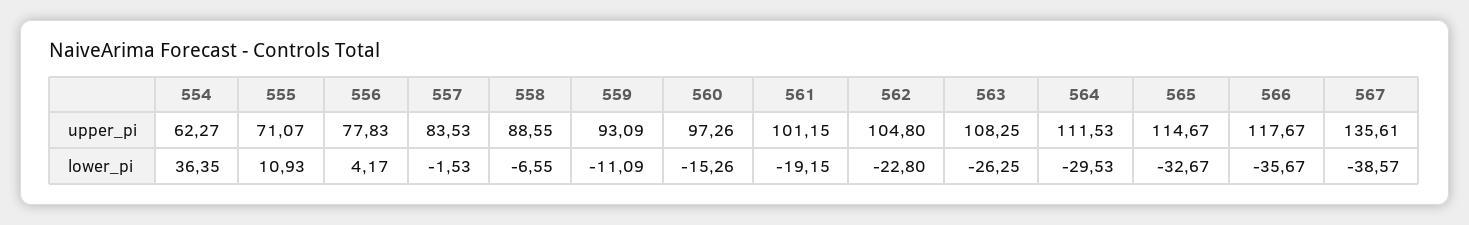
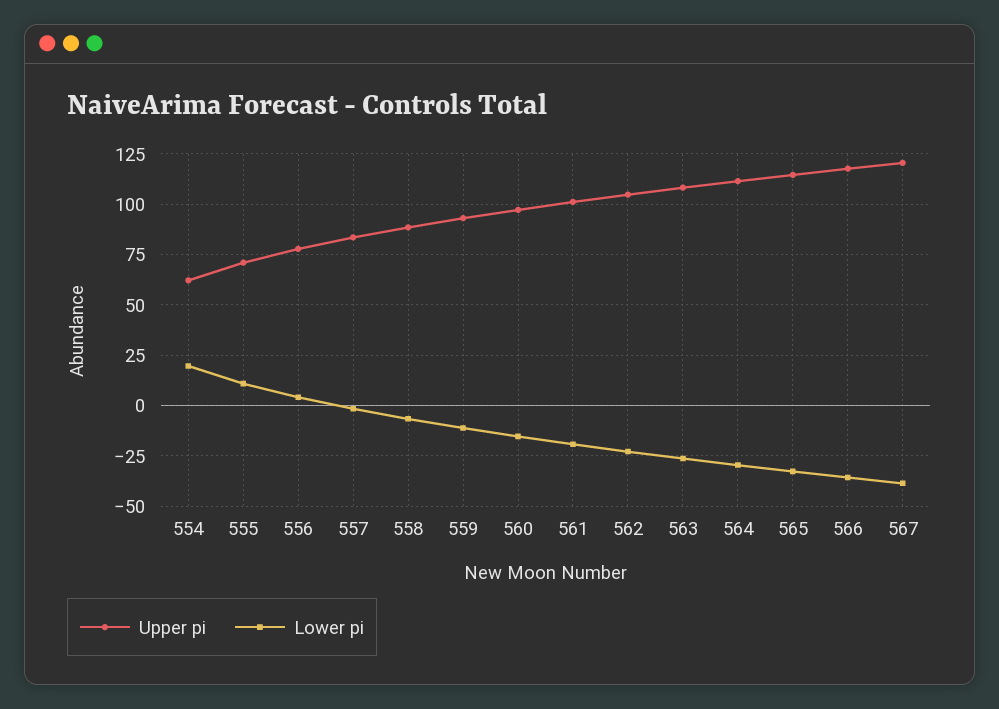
upper_pi, 567: 135.61 -> 120
lower_pi, 554: 36.35 -> 20

